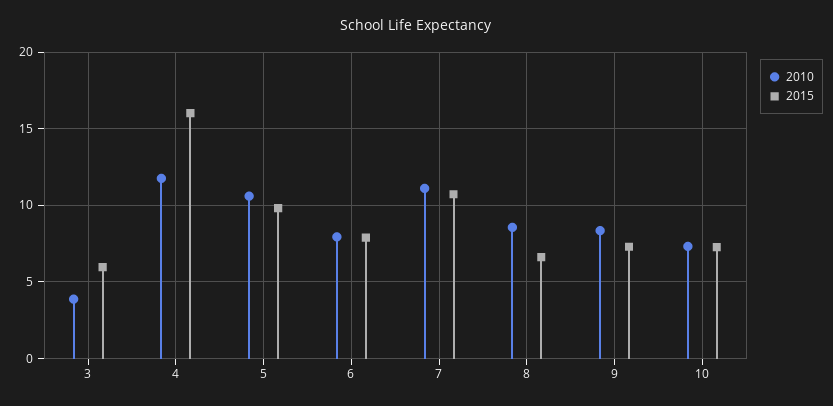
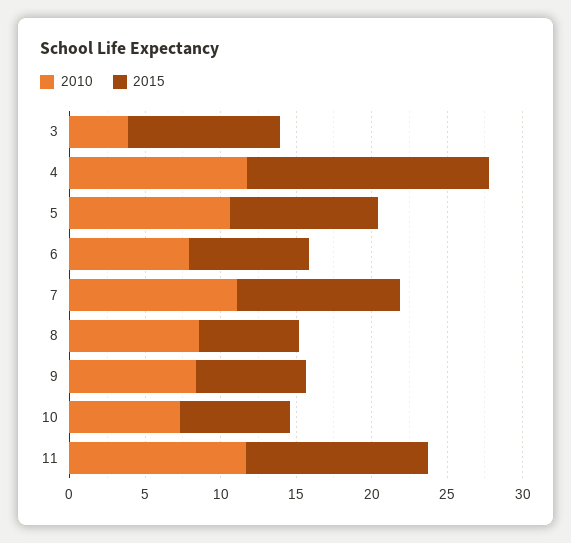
2015, 3: 6 -> 10
2010, 11: none -> 12
2015, 11: none -> 12

